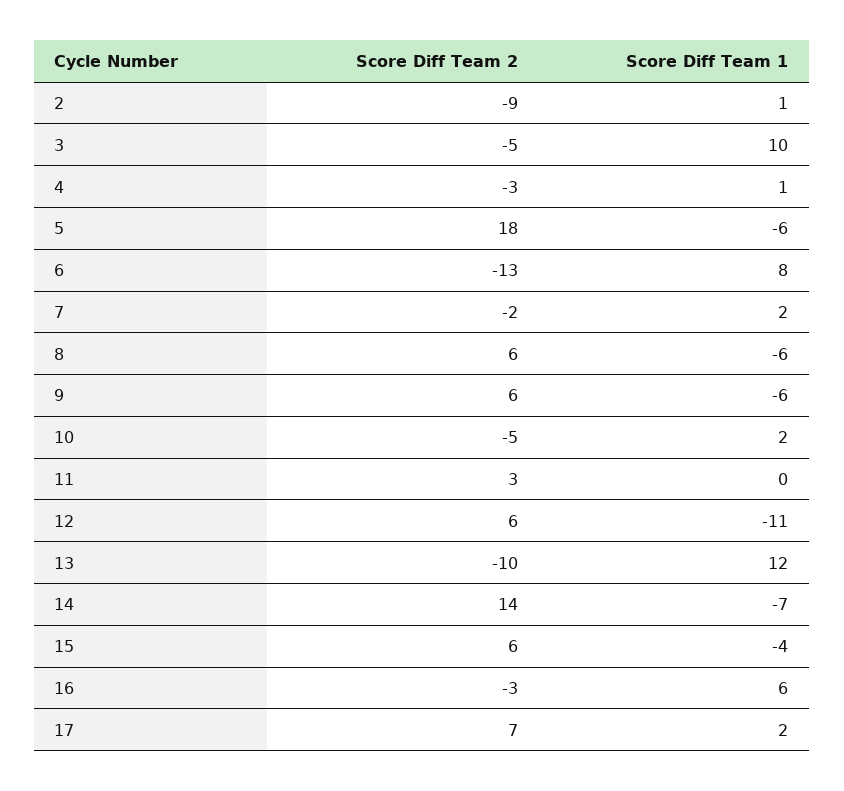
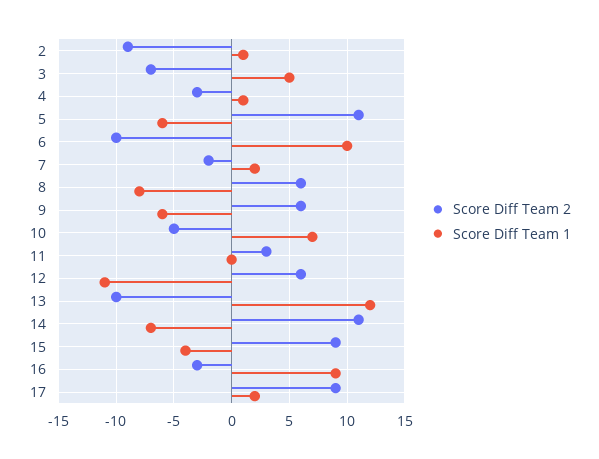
Score Diff Team 2, 3: -5 -> -7
Score Diff Team 1, 3: 10 -> 5
Score Diff Team 2, 5: 18 -> 11
Score Diff Team 2, 6: -13 -> -10
Score Diff Team 1, 6: 8 -> 10
Score Diff Team 1, 8: -6 -> -8
Score Diff Team 1, 10: 2 -> 7
Score Diff Team 2, 14: 14 -> 11
Score Diff Team 2, 15: 6 -> 9
Score Diff Team 1, 16: 6 -> 9
Score Diff Team 2, 17: 7 -> 9

